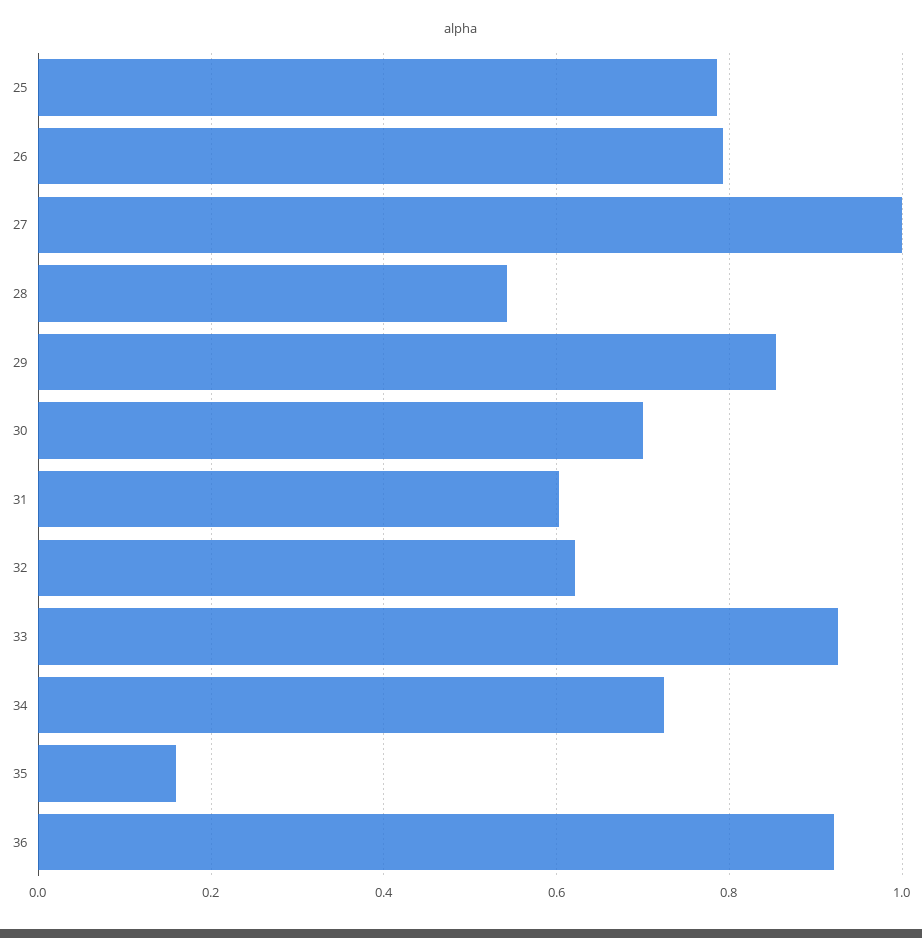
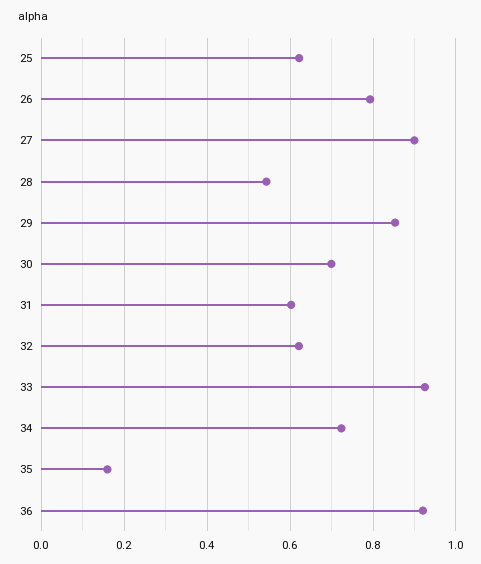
25: 0.78 -> 0.62
27: 1 -> 0.9

